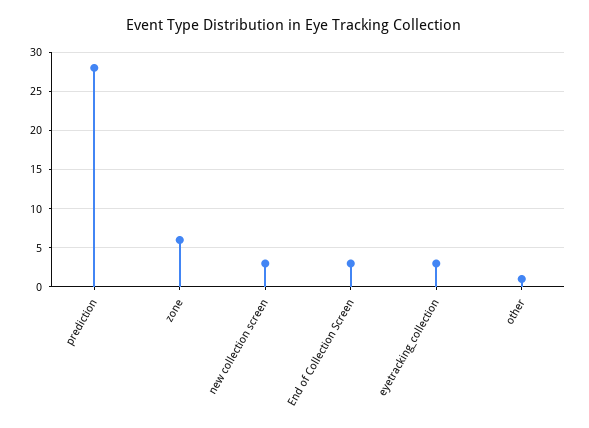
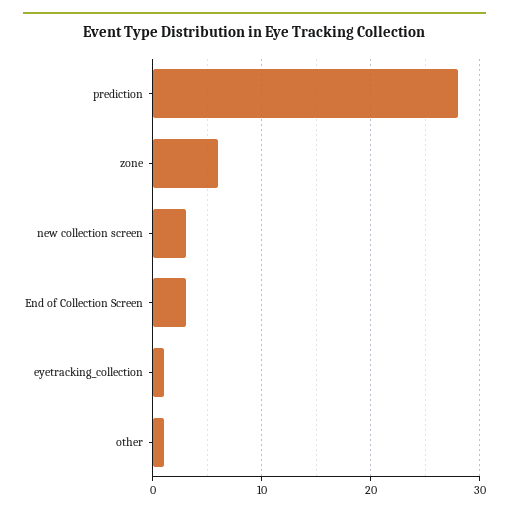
eyetracking_collection: 3 -> 1

